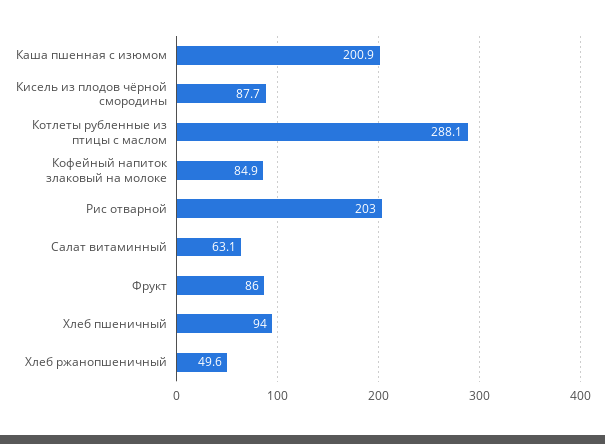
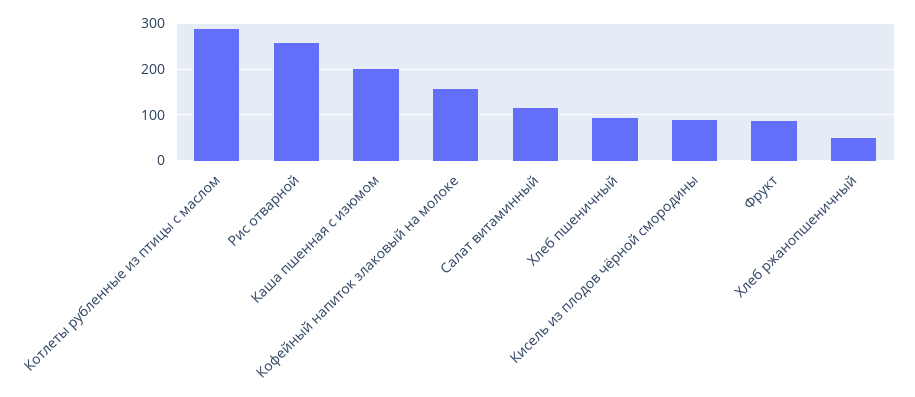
Кофейный напиток злаковый на молоке: 84.9 -> 160
Рис отварной: 203 -> 260
Салат витаминный: 63.1 -> 120

